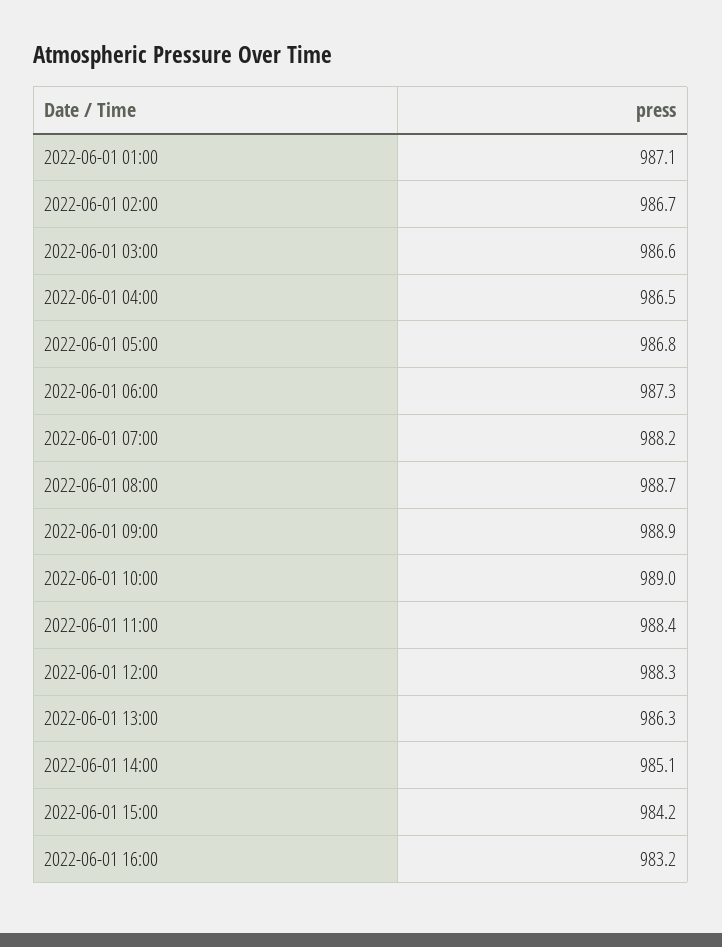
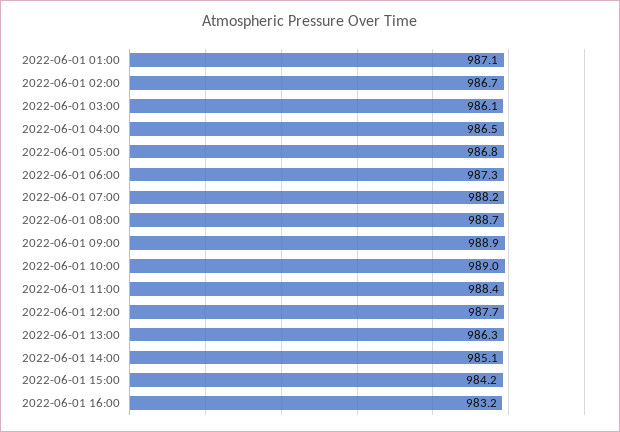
2022-06-01 03:00: 986.6 -> 986.1
2022-06-01 12:00: 988.3 -> 987.7

